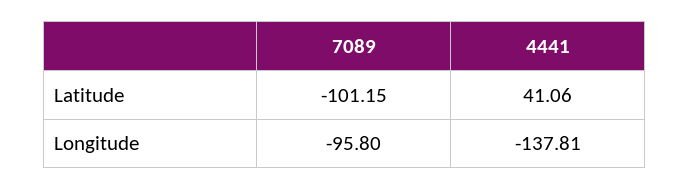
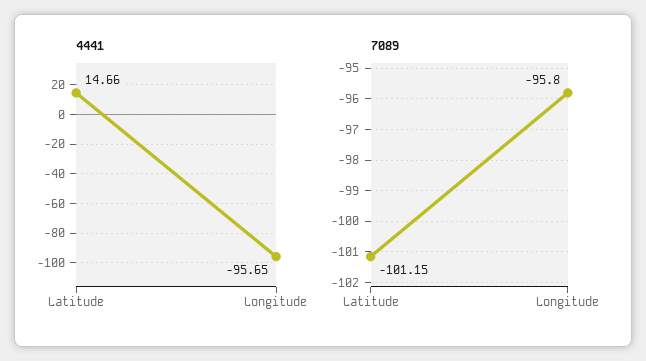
4441, Latitude: 41.06 -> 14.66
4441, Longitude: -137.81 -> -95.65

